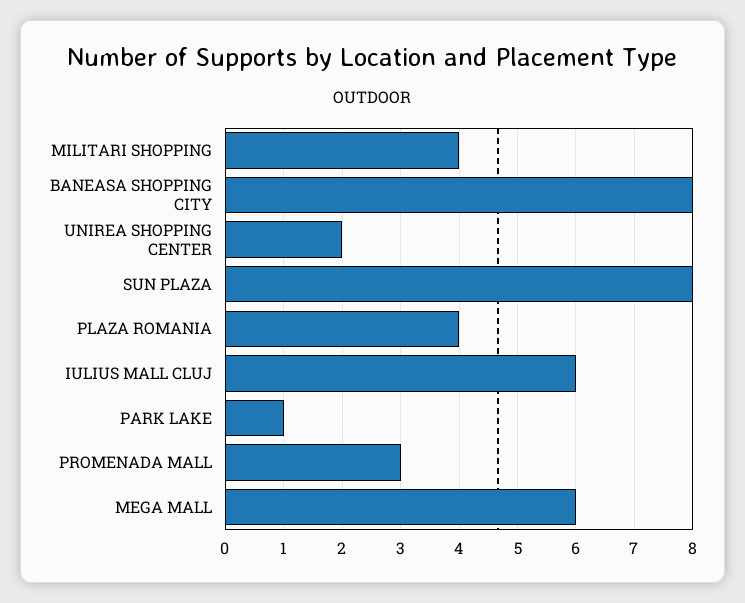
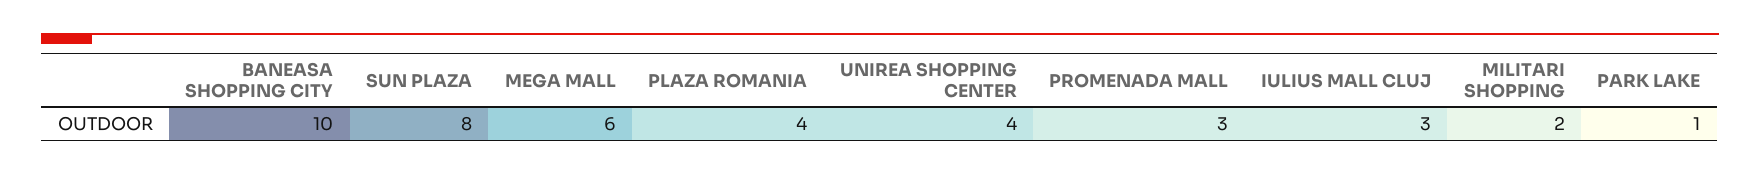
MILITARI SHOPPING: 4 -> 2
BANEASA SHOPPING CITY: 8 -> 10
UNIREA SHOPPING CENTER: 2 -> 4
IULIUS MALL CLUJ: 6 -> 3

